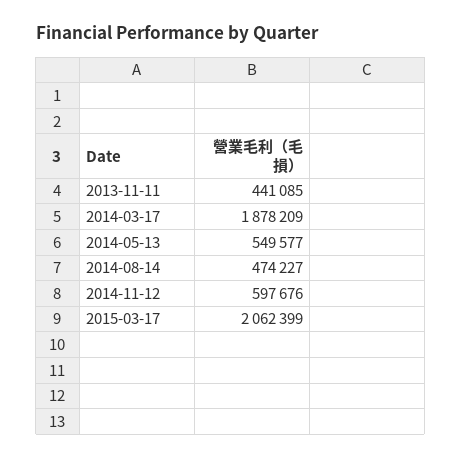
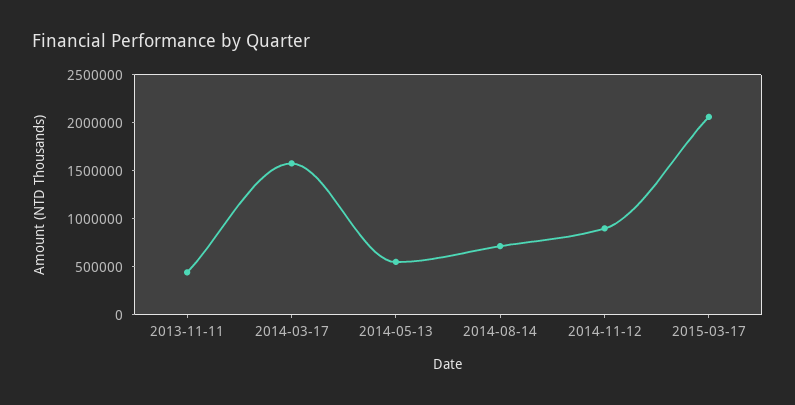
2014-03-17: 1878209 -> 1600000
2014-08-14: 474227 -> 700000
2014-11-12: 597676 -> 900000

